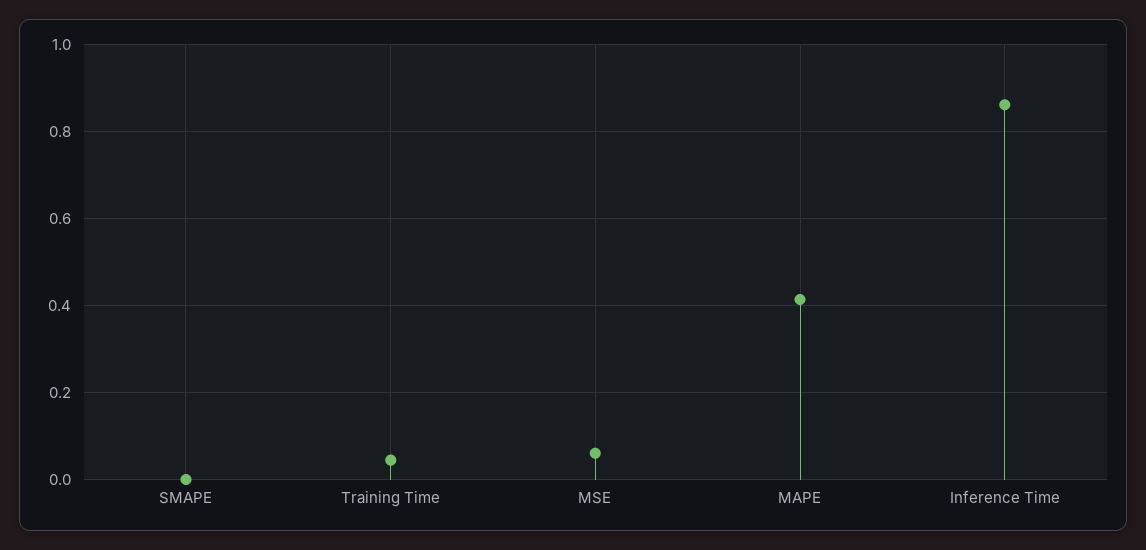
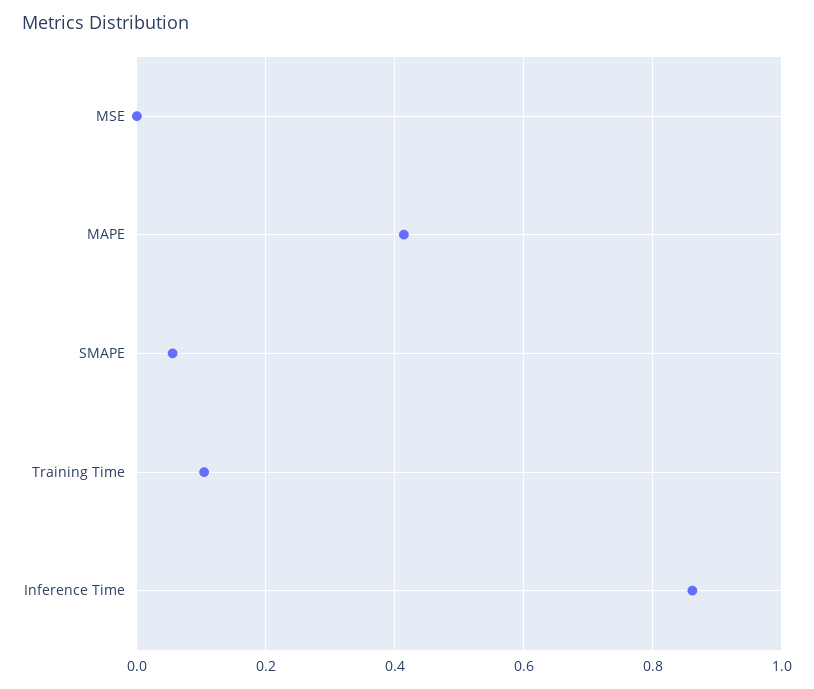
SMAPE: 0 -> 0.06
Training Time: 0.04 -> 0.1
MSE: 0.06 -> 0

